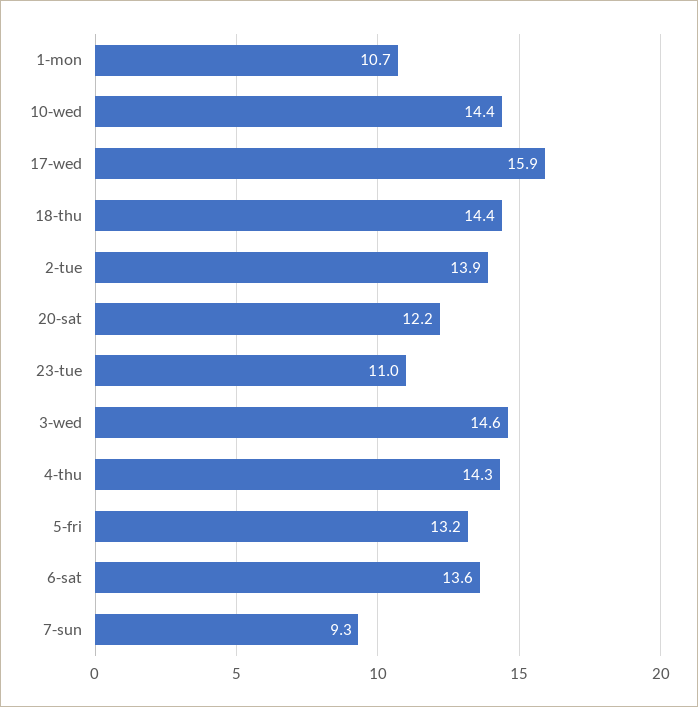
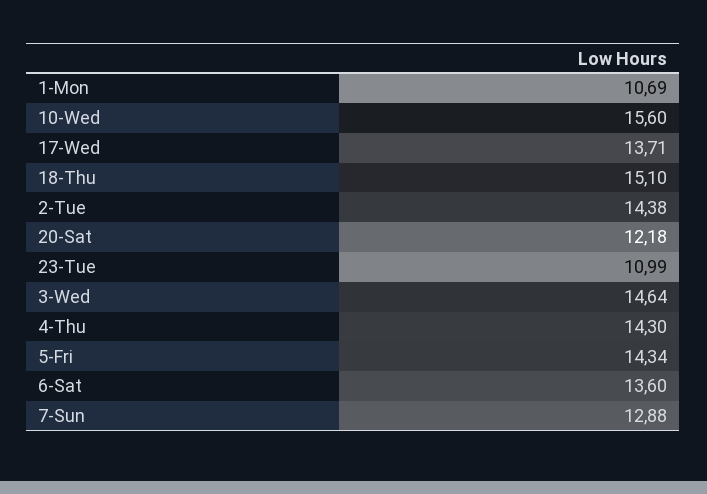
10-wed: 14.4 -> 15.6
17-wed: 15.9 -> 13.71
18-thu: 14.4 -> 15.1
2-tue: 13.9 -> 14.38
5-fri: 13.2 -> 14.34
7-sun: 9.3 -> 12.88

